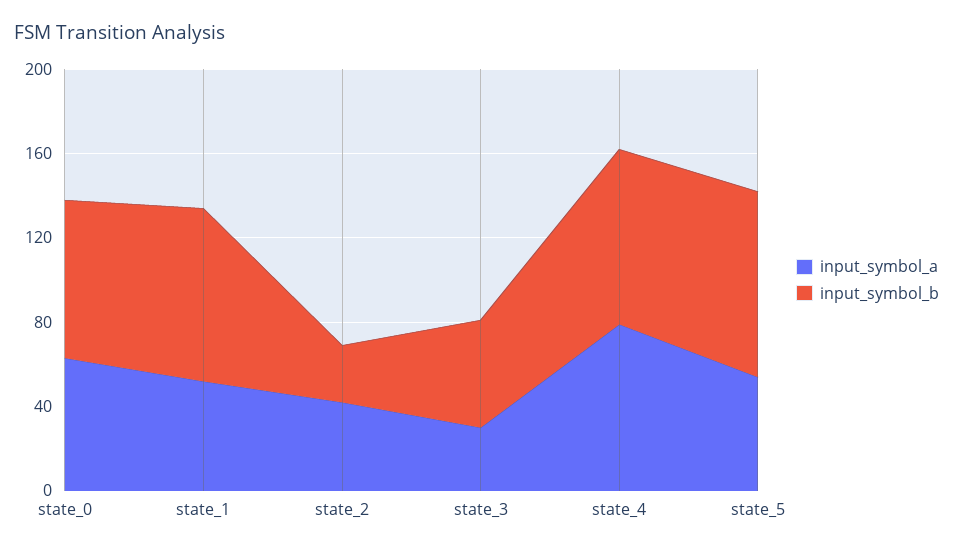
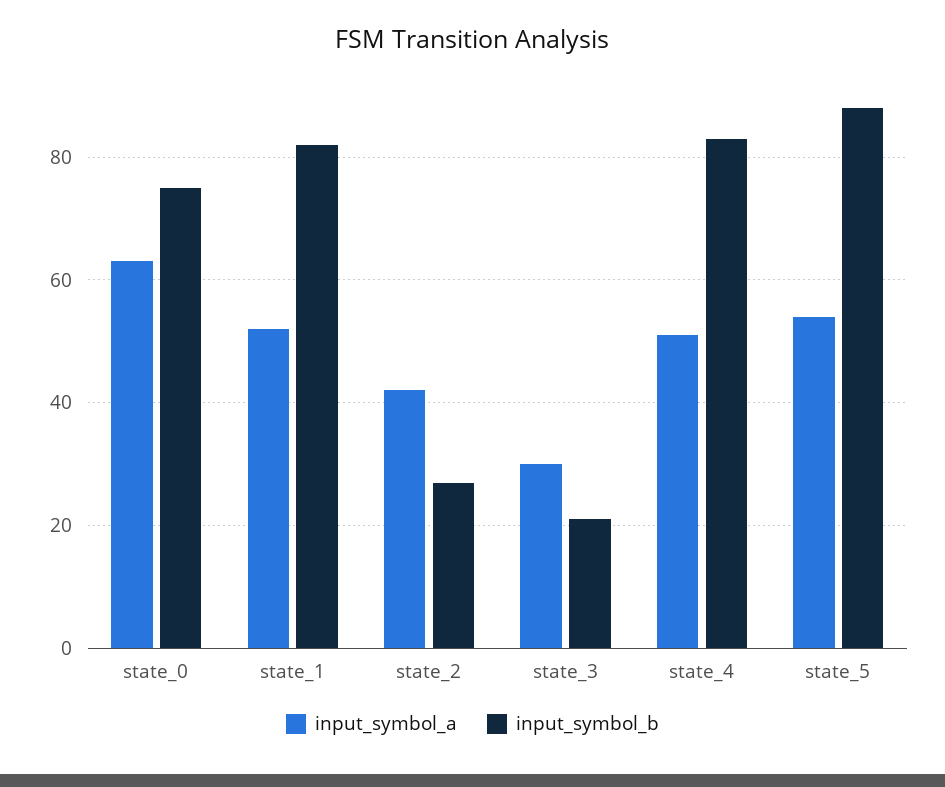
input_symbol_b, state_3: 50 -> 20
input_symbol_a, state_4: 80 -> 50

